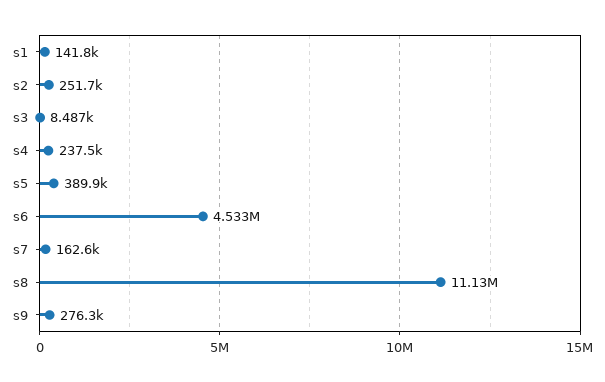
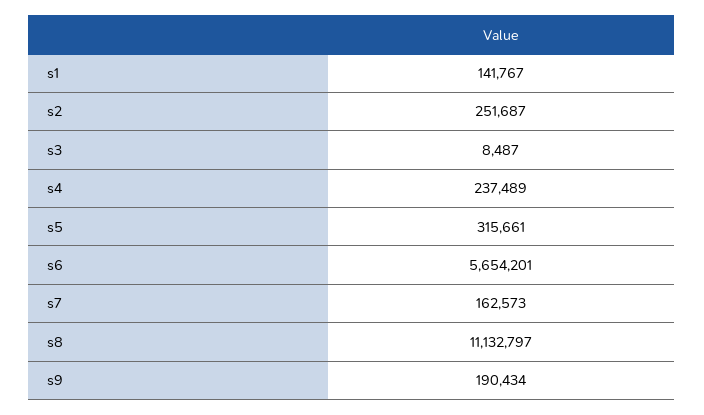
s5: 389900 -> 315661
s6: 4533000 -> 5654201
s9: 276300 -> 190434

